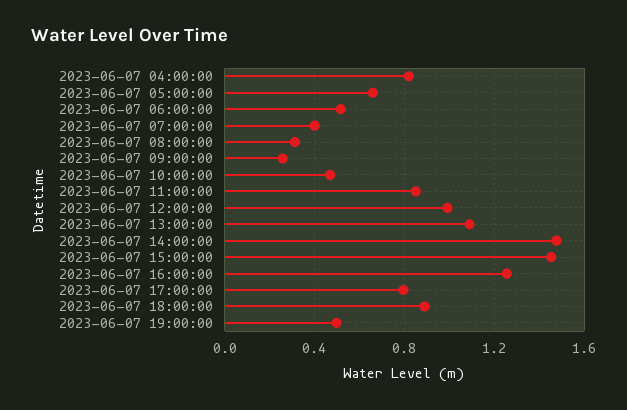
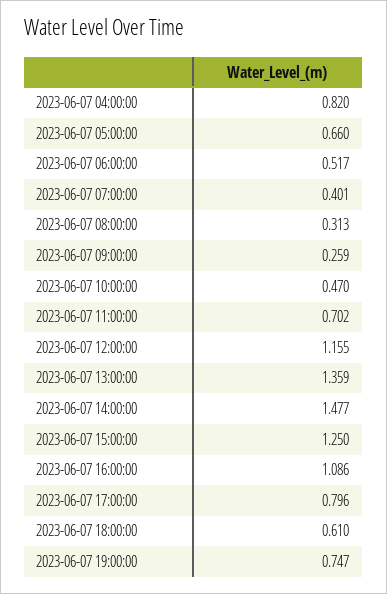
2023-06-07 11:00:00: 0.85 -> 0.702
2023-06-07 12:00:00: 1 -> 1.155
2023-06-07 13:00:00: 1.1 -> 1.359
2023-06-07 15:00:00: 1.45 -> 1.25
2023-06-07 16:00:00: 1.25 -> 1.086
2023-06-07 18:00:00: 0.9 -> 0.61
2023-06-07 19:00:00: 0.5 -> 0.747

